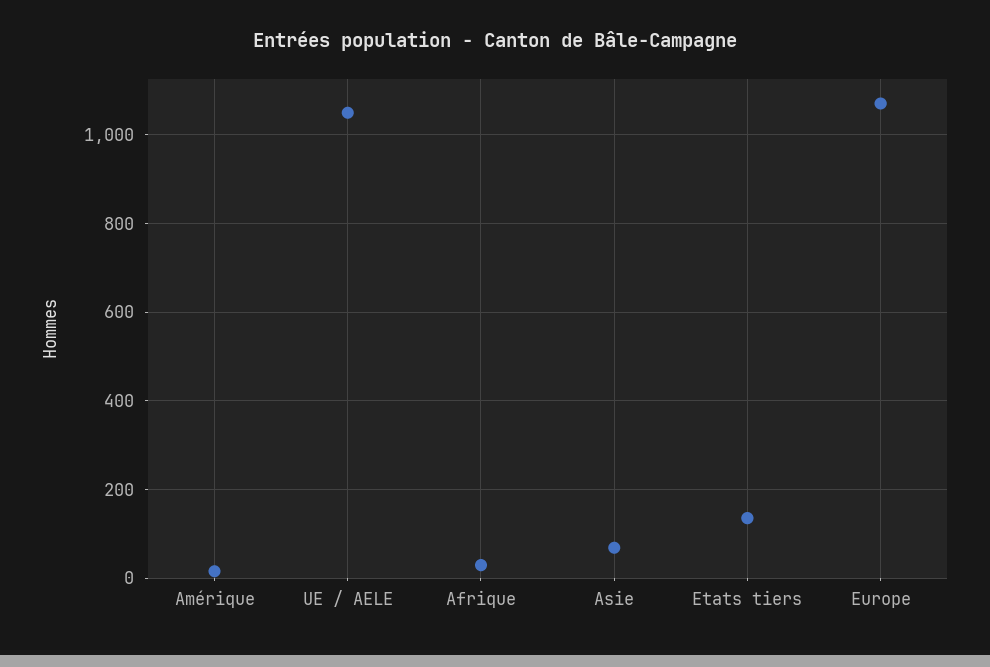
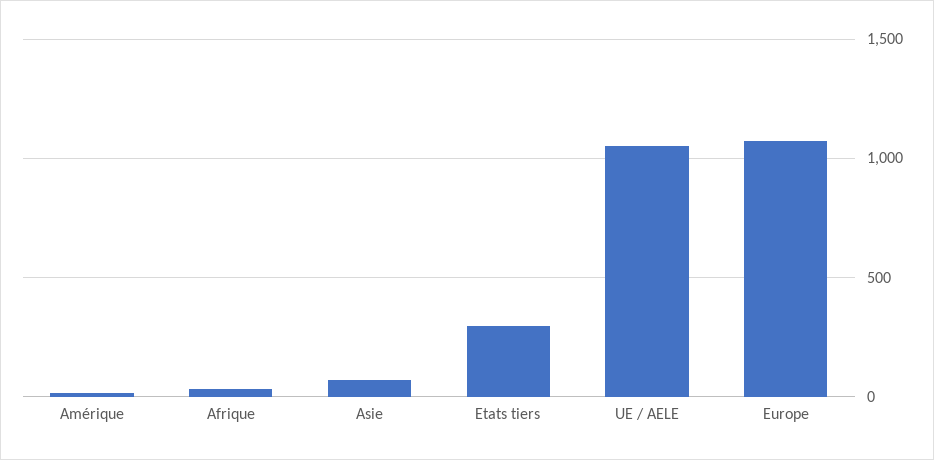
Etats tiers: 140 -> 300

